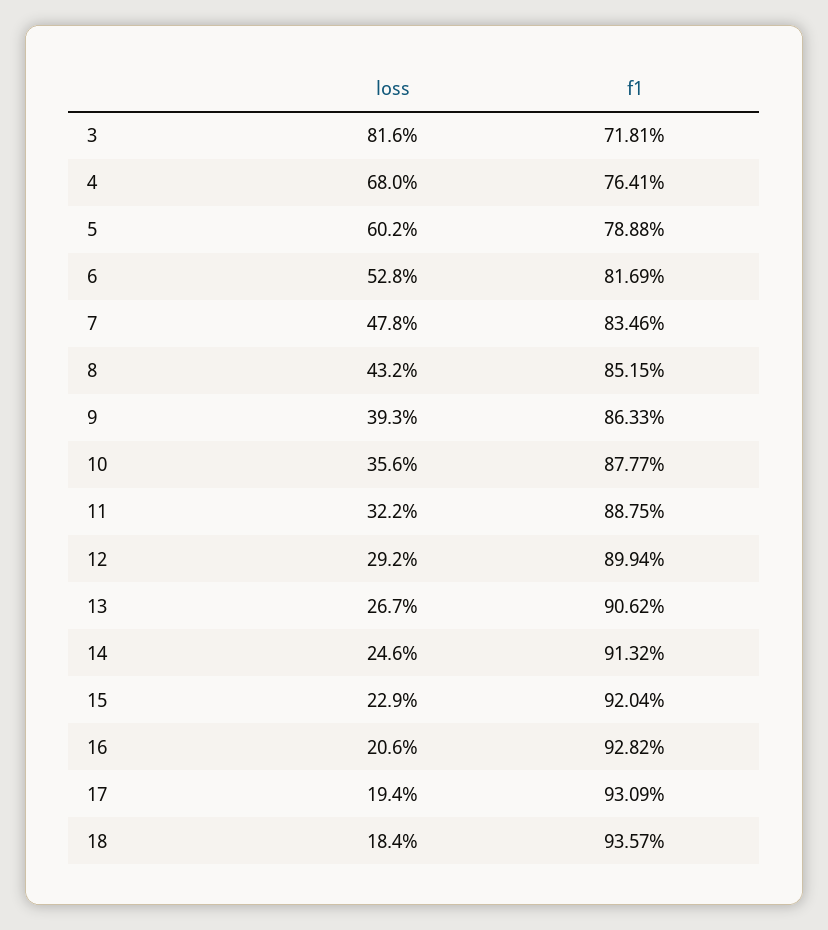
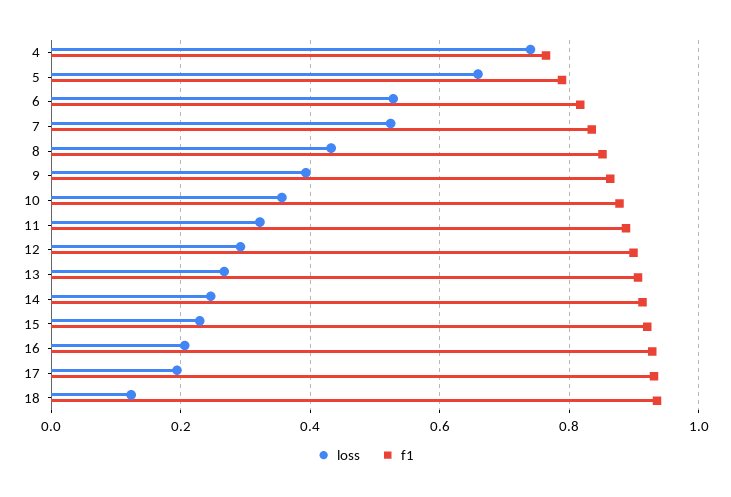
loss, 3: 0.816 -> none
f1, 3: 0.7181 -> none
loss, 4: 0.68 -> 0.74
loss, 5: 0.602 -> 0.66
loss, 7: 0.478 -> 0.52
loss, 18: 0.184 -> 0.12

